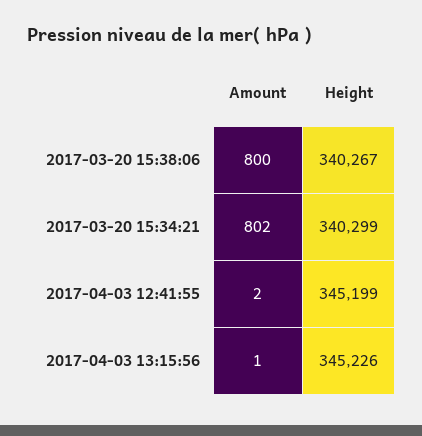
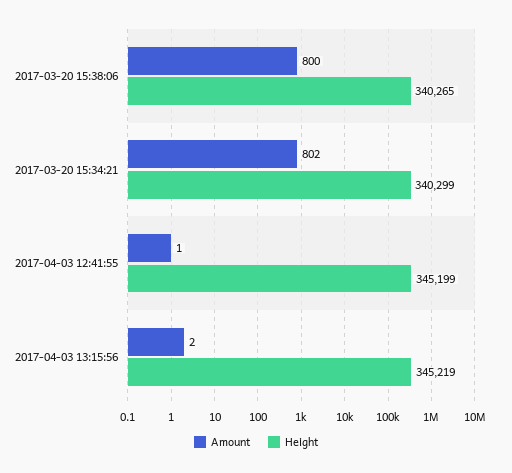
Height, 2017-03-20 15:38:06: 340267 -> 340265
Amount, 2017-04-03 12:41:55: 2 -> 1
Amount, 2017-04-03 13:15:56: 1 -> 2
Height, 2017-04-03 13:15:56: 345226 -> 345219

